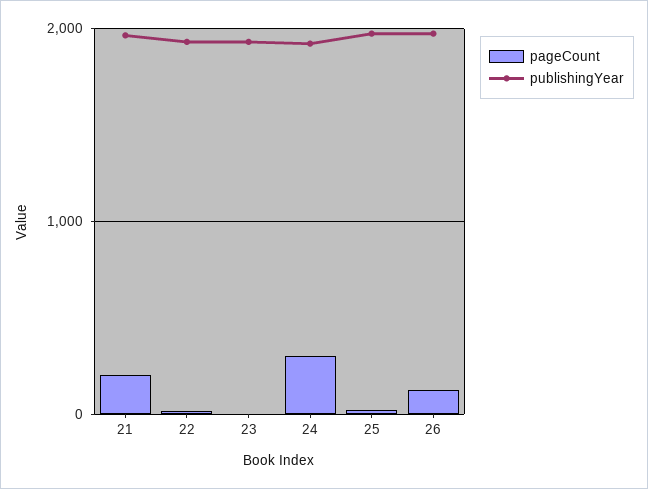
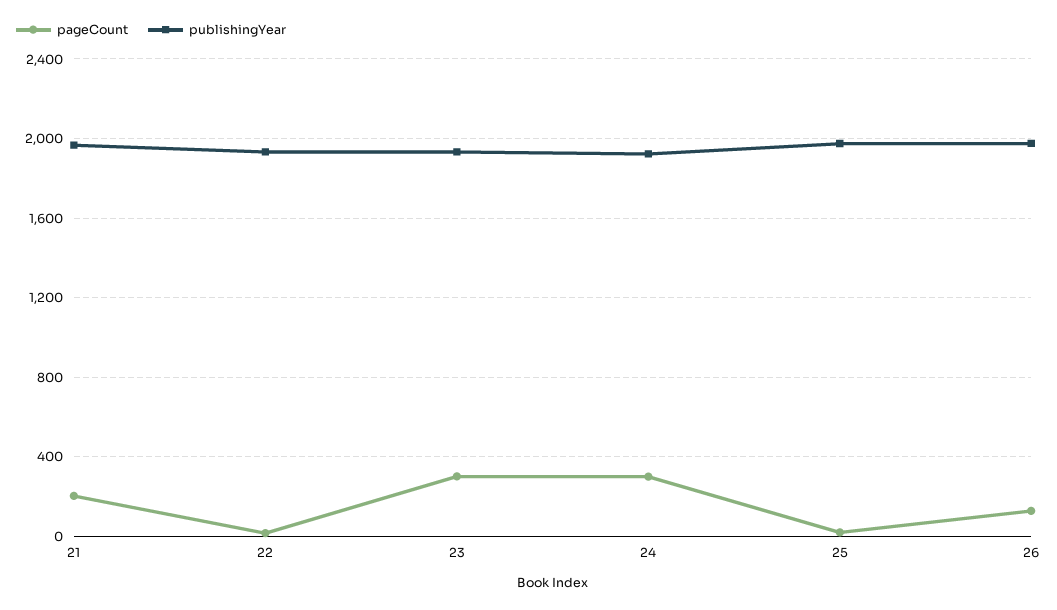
pageCount, 23: 0 -> 300

